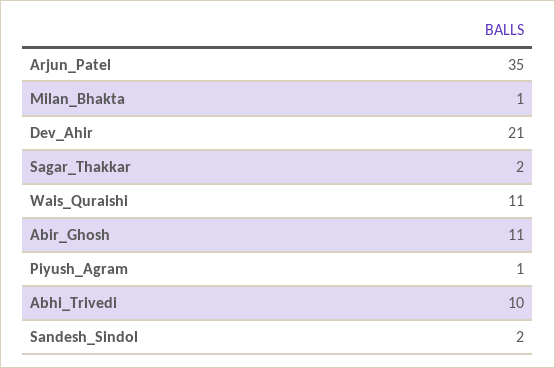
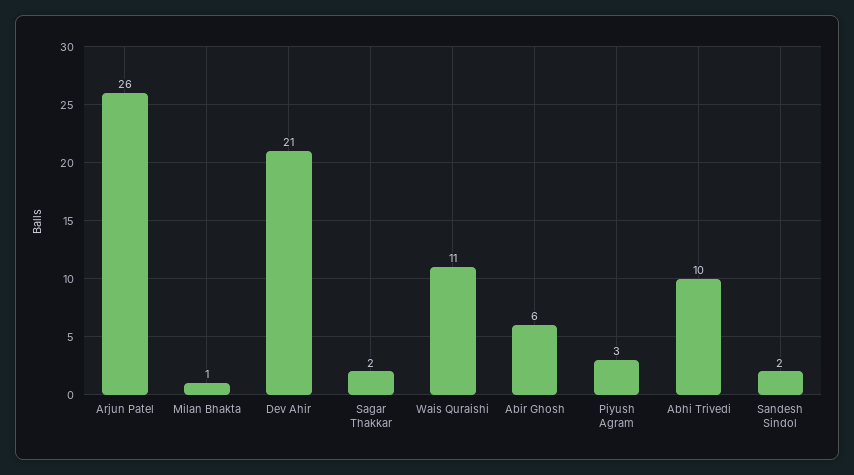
Arjun_Patel: 35 -> 26
Abir_Ghosh: 11 -> 6
Piyush_Agram: 1 -> 3

